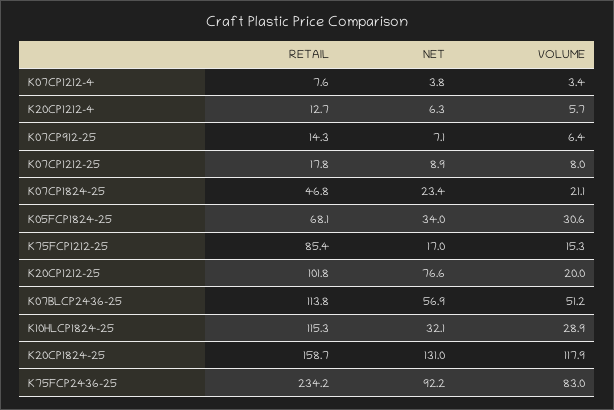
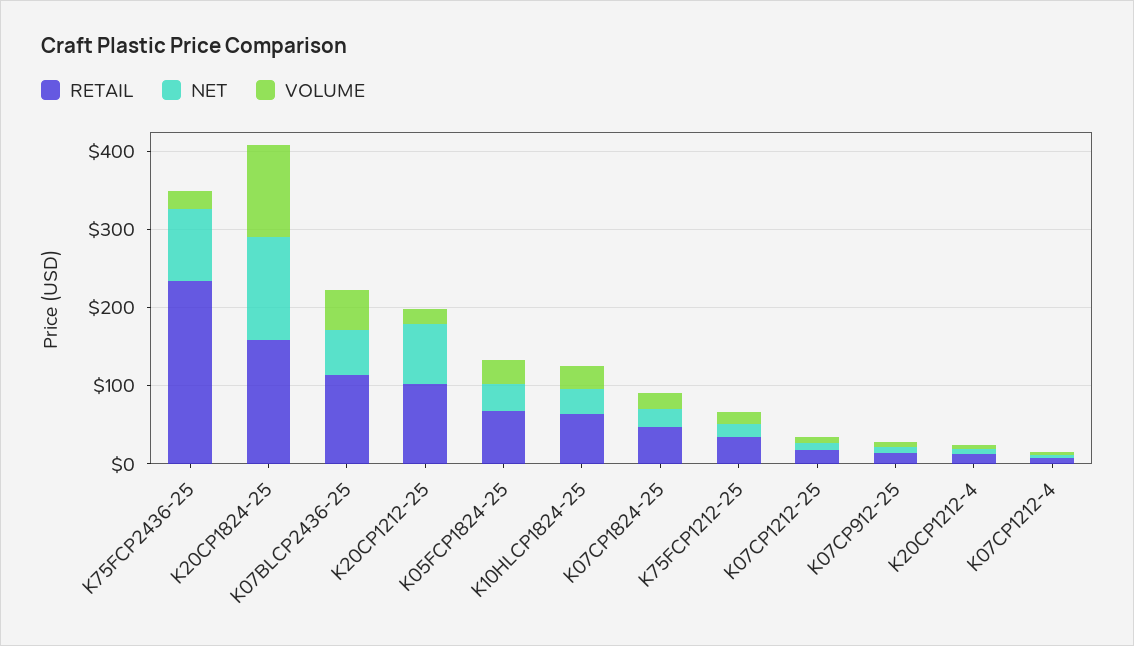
RETAIL, K75FCP1212-25: 85.4 -> 40
RETAIL, K10HLCP1824-25: 115.3 -> 60
VOLUME, K75FCP2436-25: 83 -> 20

